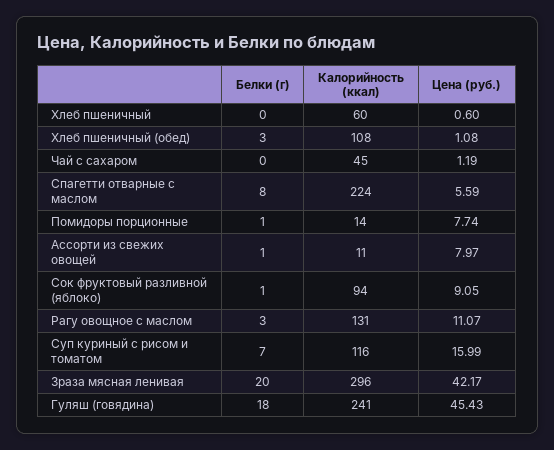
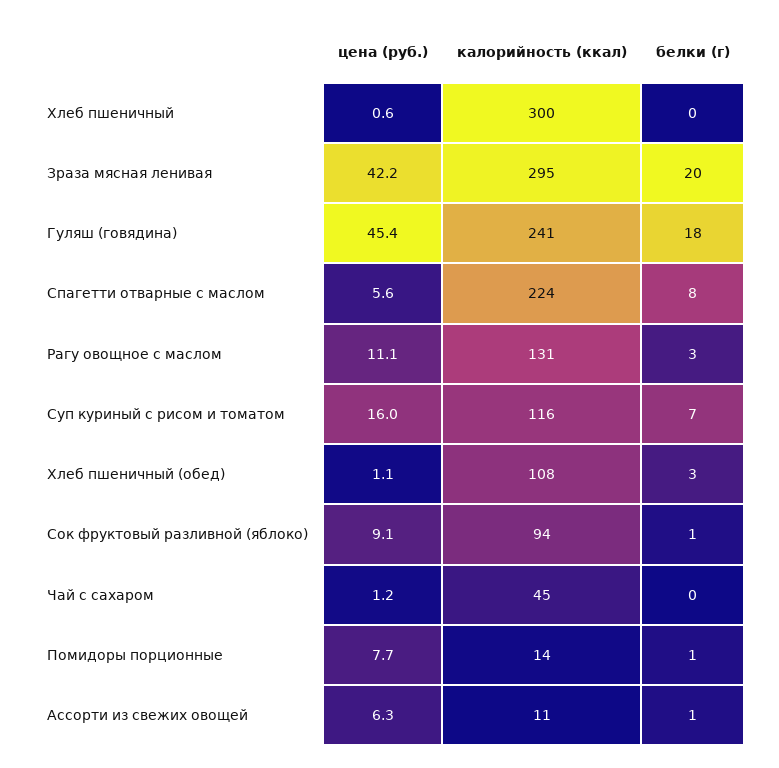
Калорийность (ккал), Хлеб пшеничный: 60 -> 300
Цена (руб.), Ассорти из свежих овощей: 7.97 -> 6.3
Калорийность (ккал), Зраза мясная ленивая: 296 -> 295

